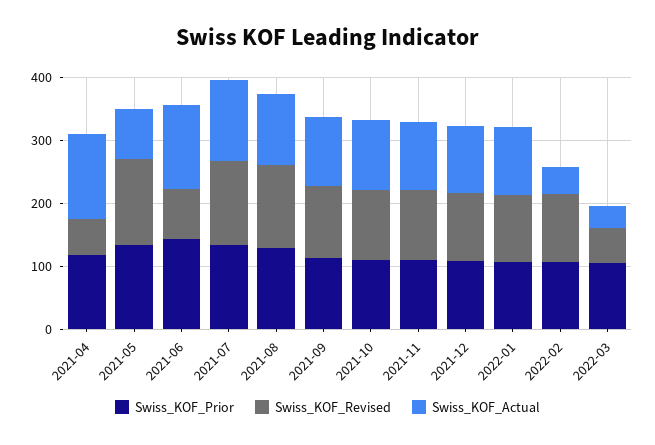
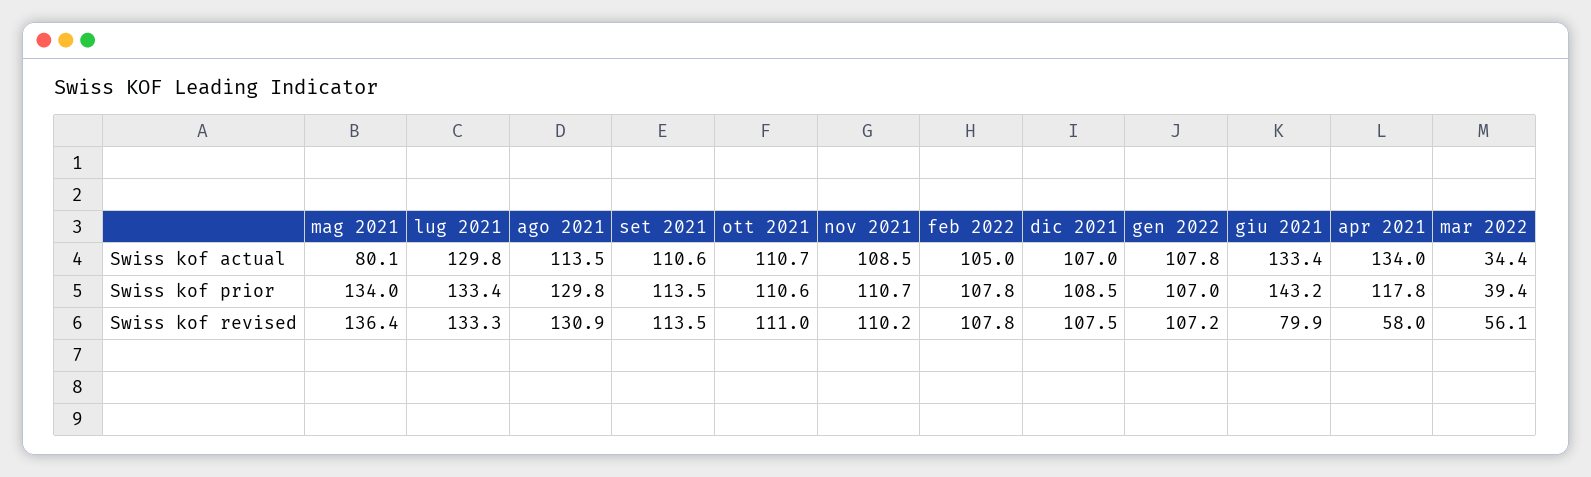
Swiss_KOF_Actual, 2022-02: 40 -> 105
Swiss_KOF_Prior, 2022-03: 100 -> 39.4

